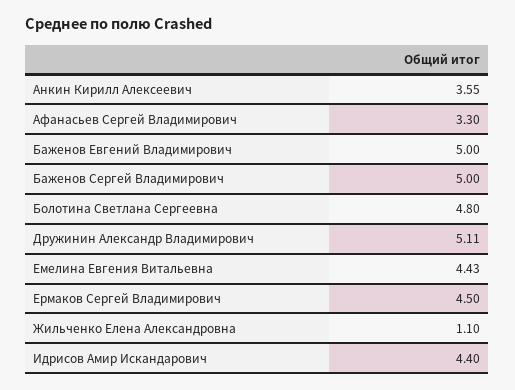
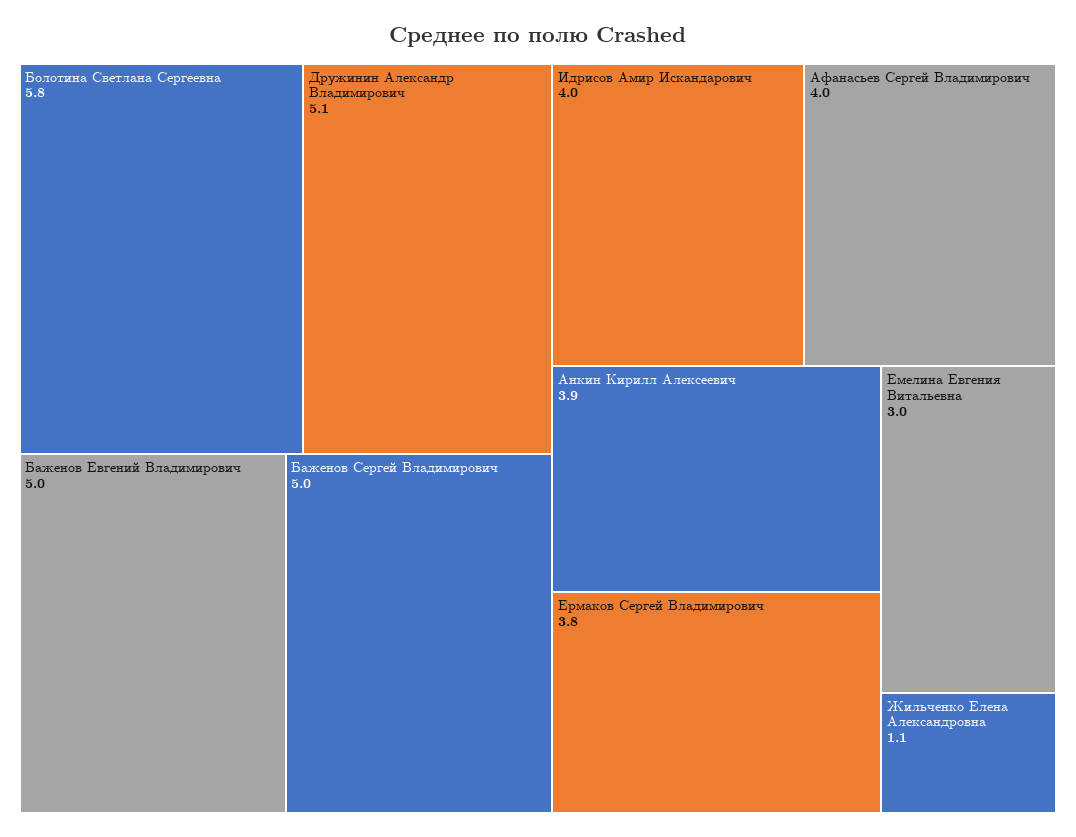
Анкин Кирилл Алексеевич: 3.55 -> 3.9
Афанасьев Сергей Владимирович: 3.3 -> 4
Болотина Светлана Сергеевна: 4.8 -> 5.8
Емелина Евгения Витальевна: 4.43 -> 3
Ермаков Сергей Владимирович: 4.5 -> 3.8
Идрисов Амир Искандарович: 4.4 -> 4

